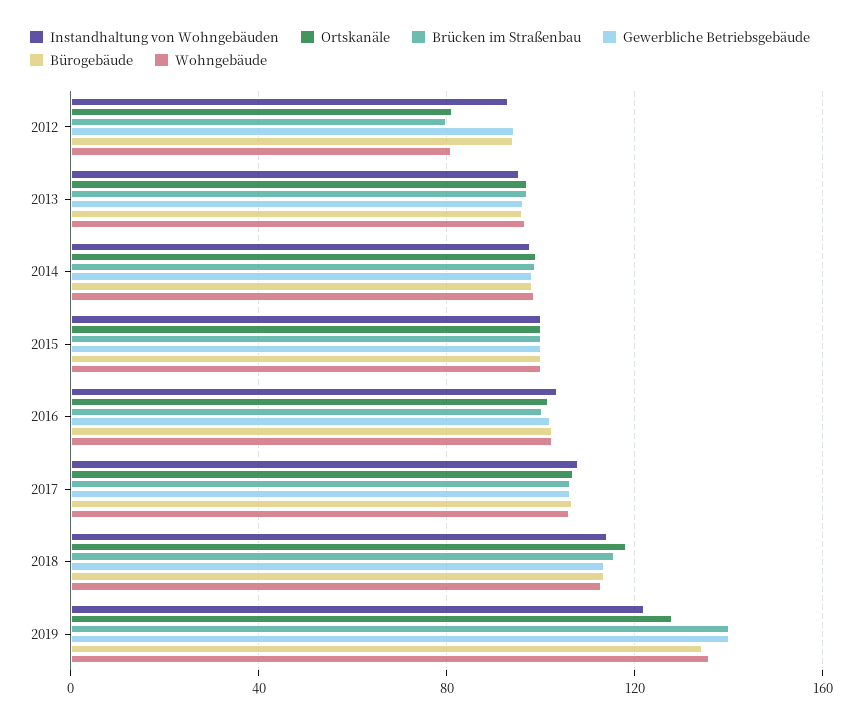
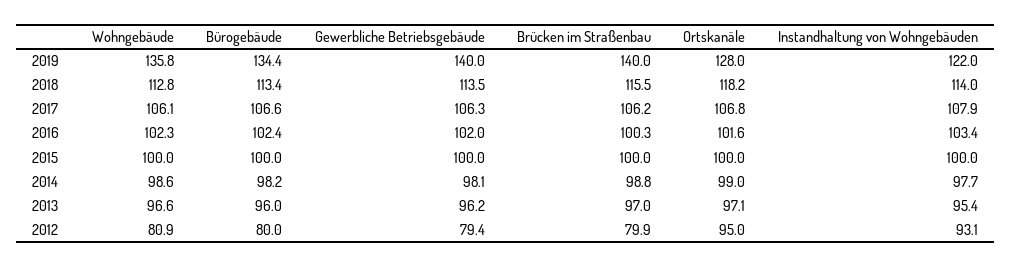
Ortskanäle, 2012: 80 -> 95
Gewerbliche Betriebsgebäude, 2012: 95 -> 79.4
Bürogebäude, 2012: 95 -> 80

